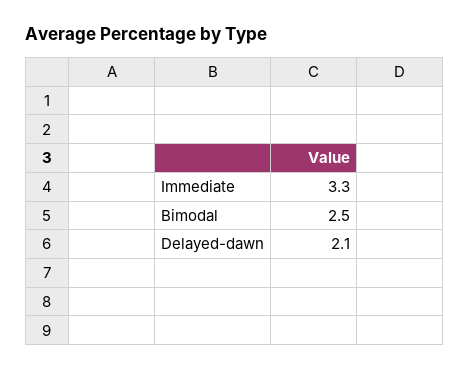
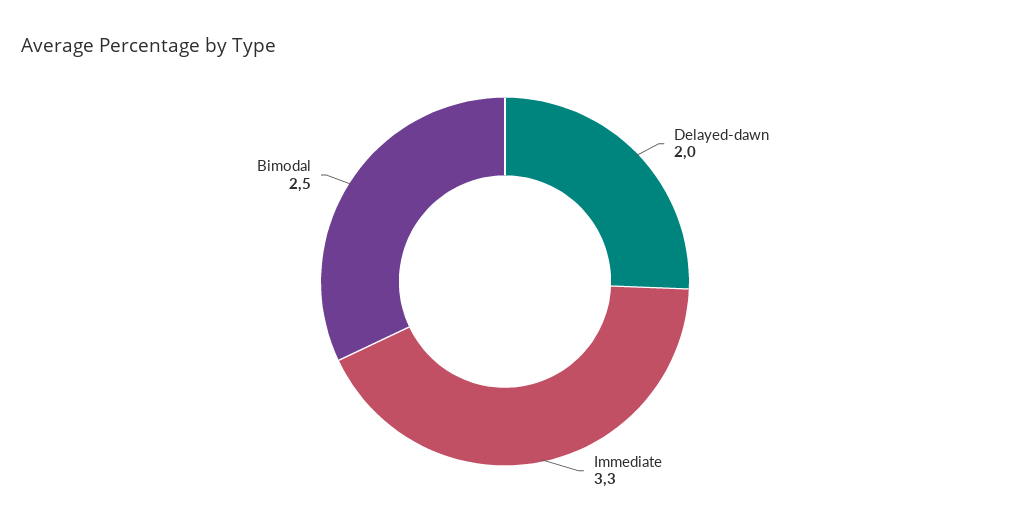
Delayed-dawn: 2.1 -> 2

